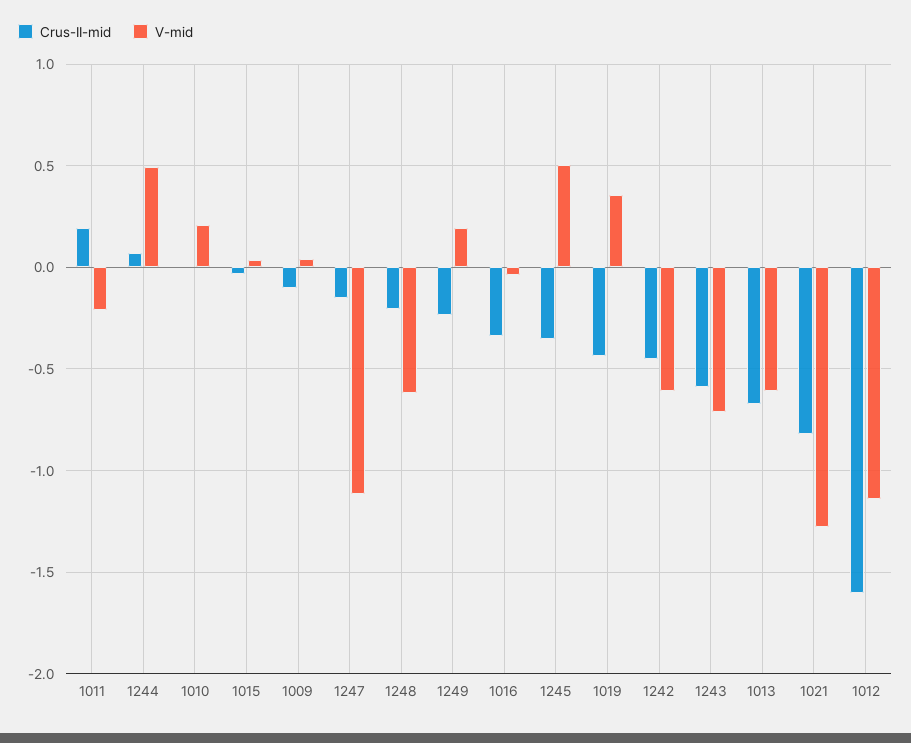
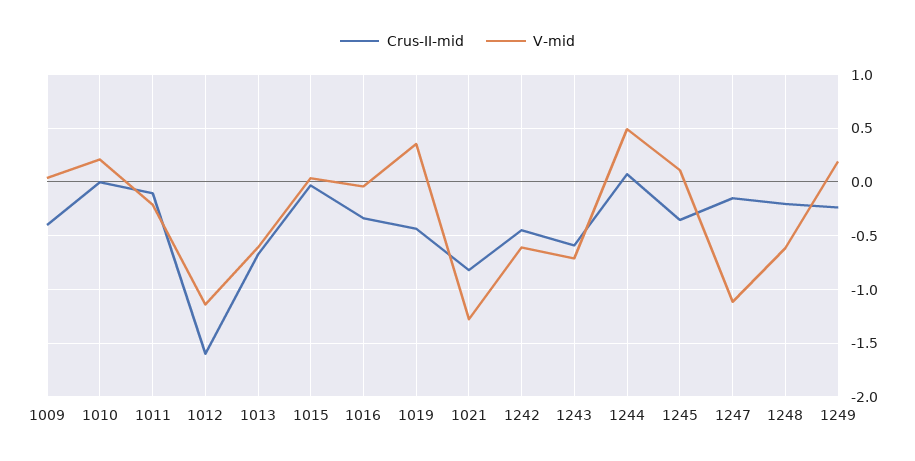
Crus-II-mid, 1011: 0.2 -> -0.1
Crus-II-mid, 1009: -0.1 -> -0.4
V-mid, 1245: 0.5 -> 0.1

